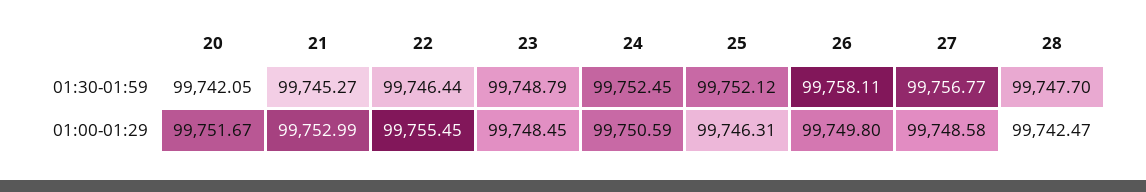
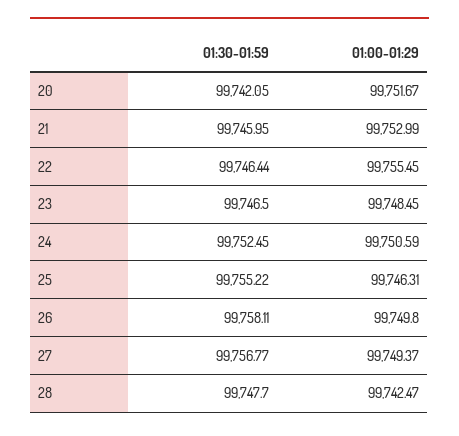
21, 01:30-01:59: 99745.27 -> 99745.95
23, 01:30-01:59: 99748.79 -> 99746.5
25, 01:30-01:59: 99752.12 -> 99755.22
27, 01:00-01:29: 99748.58 -> 99749.37

